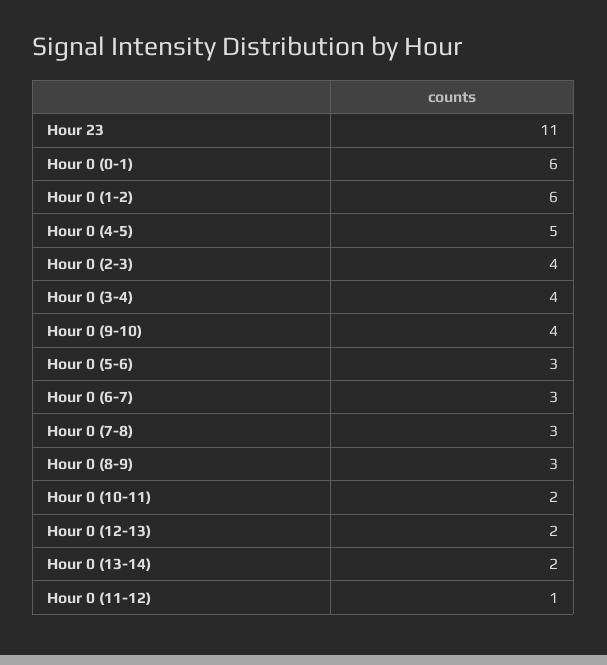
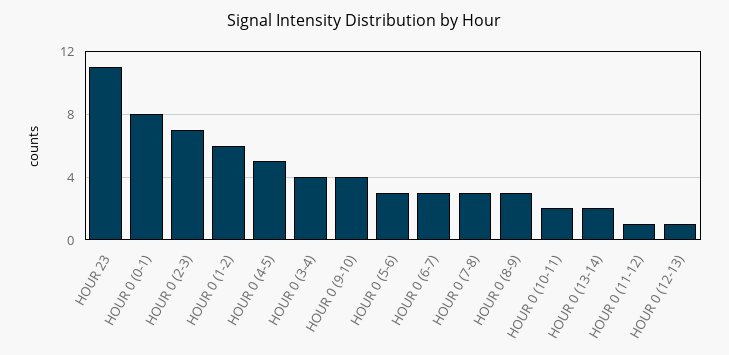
Hour 0 (0-1): 6 -> 8
Hour 0 (2-3): 4 -> 7
Hour 0 (12-13): 2 -> 1

